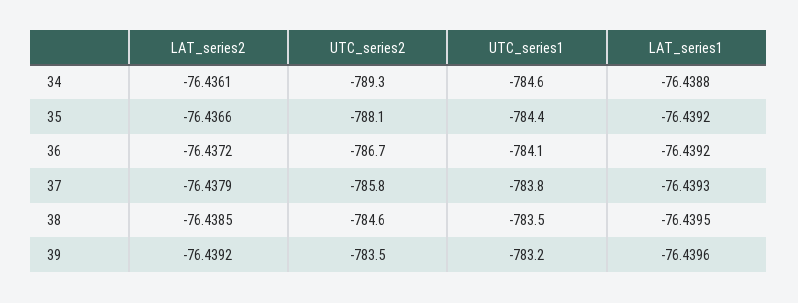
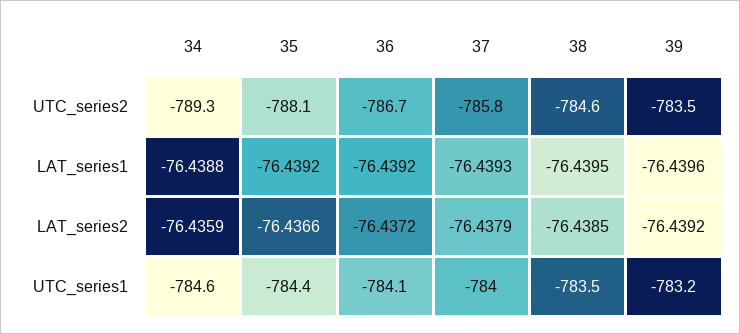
LAT_series2, 34: -76.4361 -> -76.4359
UTC_series1, 37: -783.8 -> -784

